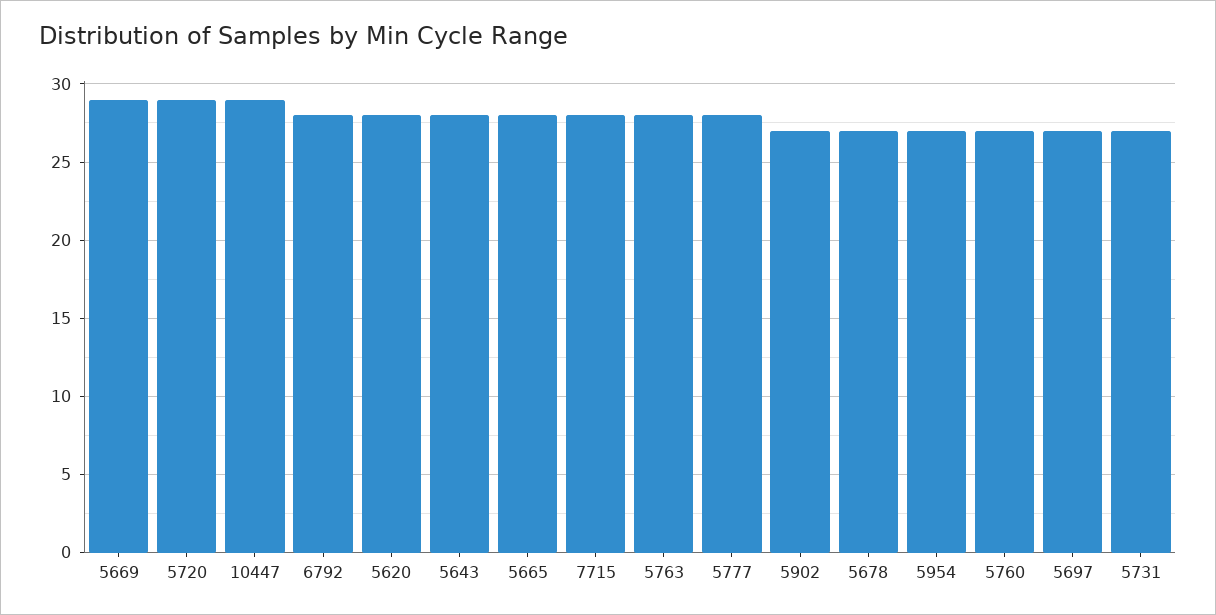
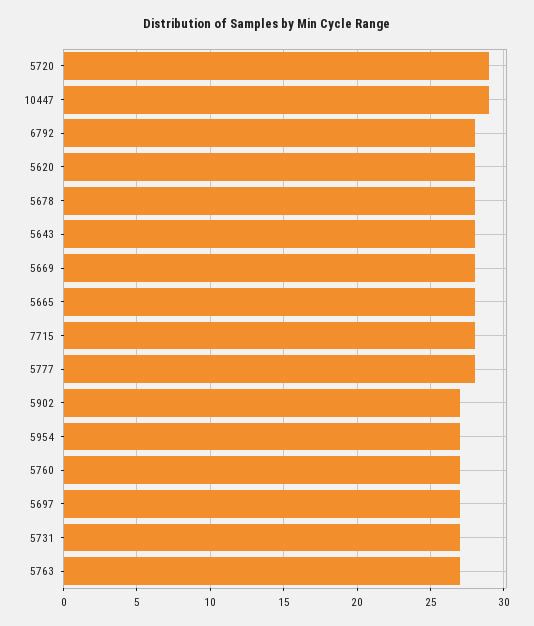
5669: 29 -> 28
5763: 28 -> 27
5678: 27 -> 28

